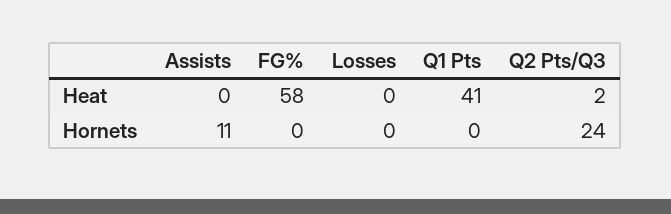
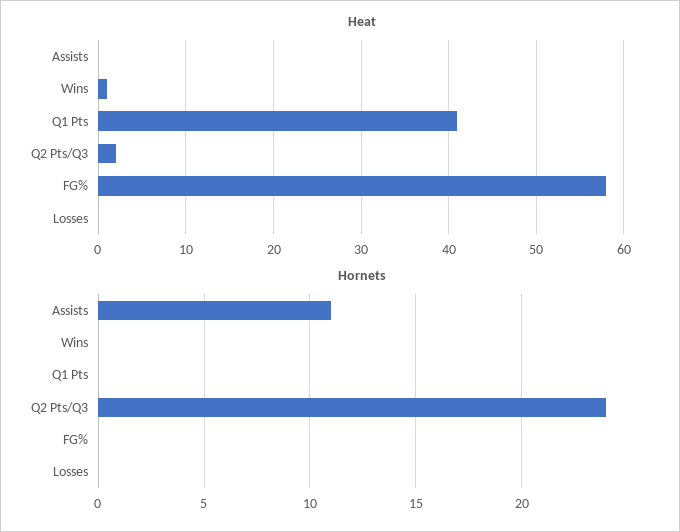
Heat, Wins: none -> 1
Hornets, Wins: none -> 0

